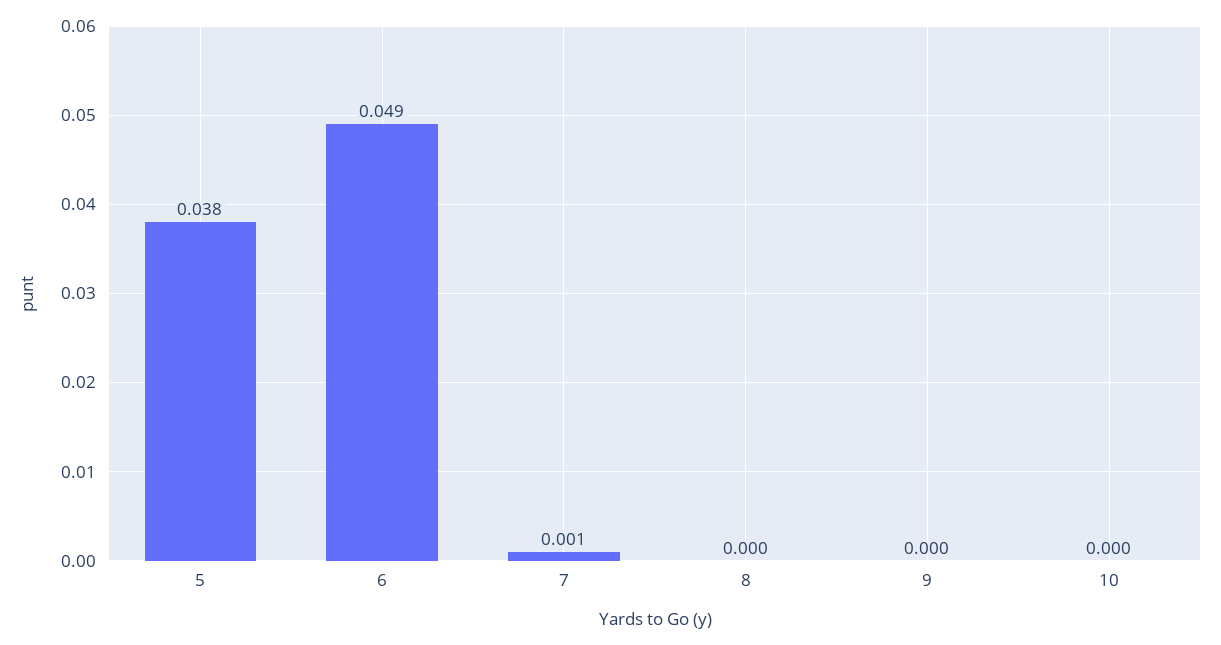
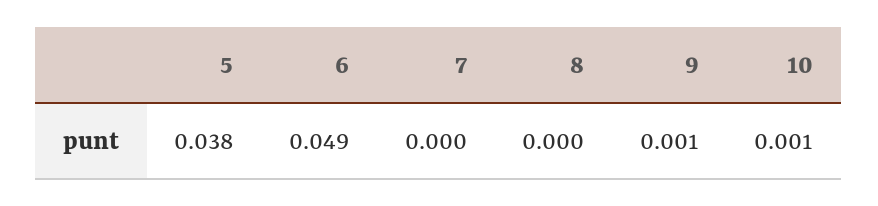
7: 0.001 -> 0
9: 0 -> 0.001
10: 0 -> 0.001

